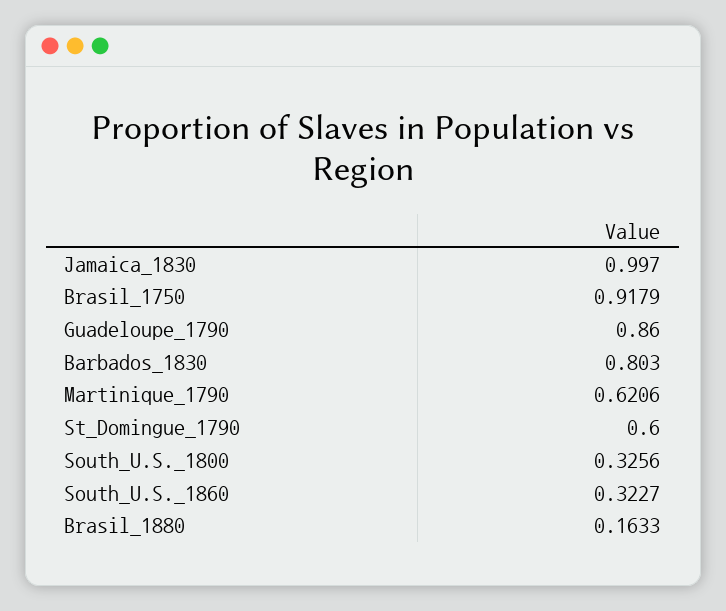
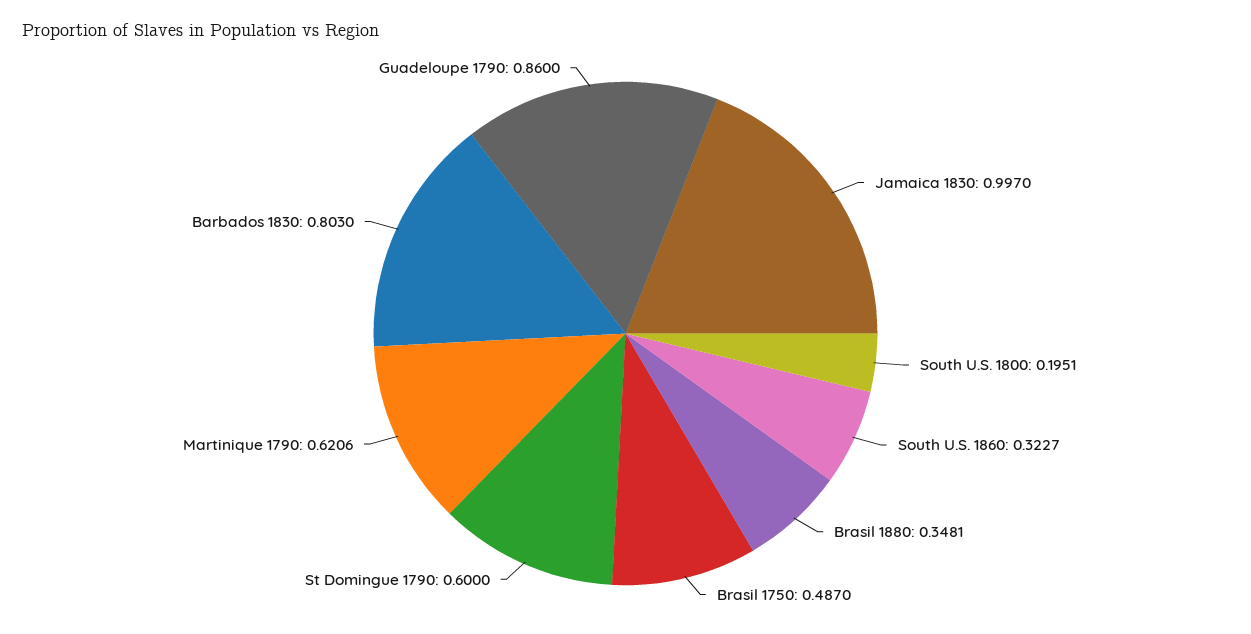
Brasil_1750: 0.9179 -> 0.487
South_U.S._1800: 0.3256 -> 0.1951
Brasil_1880: 0.1633 -> 0.3481

